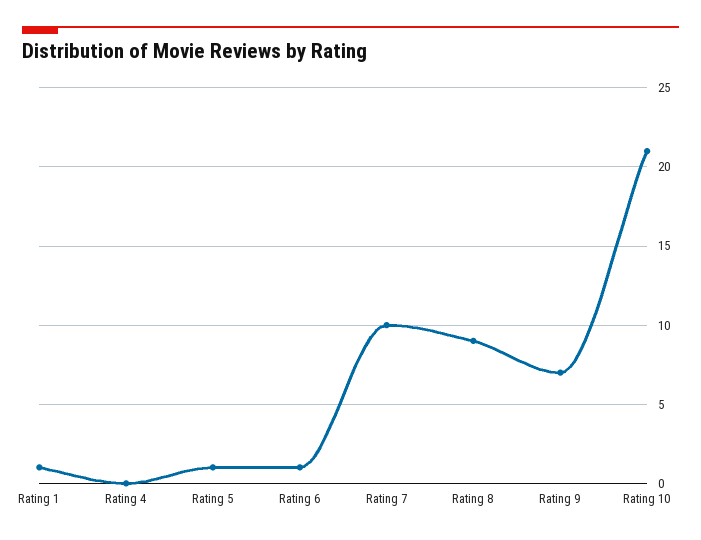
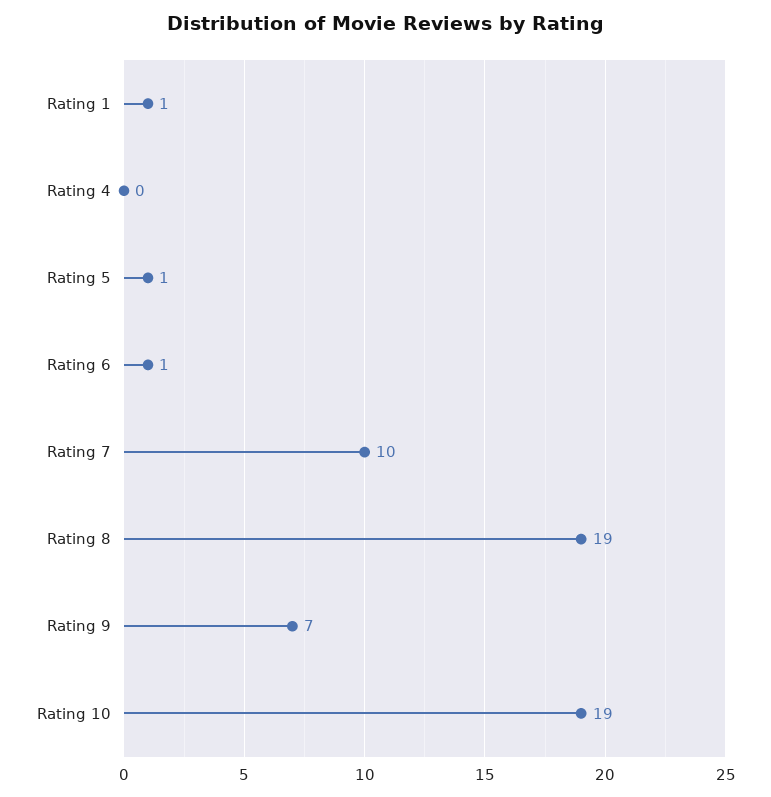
Rating 8: 9 -> 19
Rating 10: 21 -> 19

